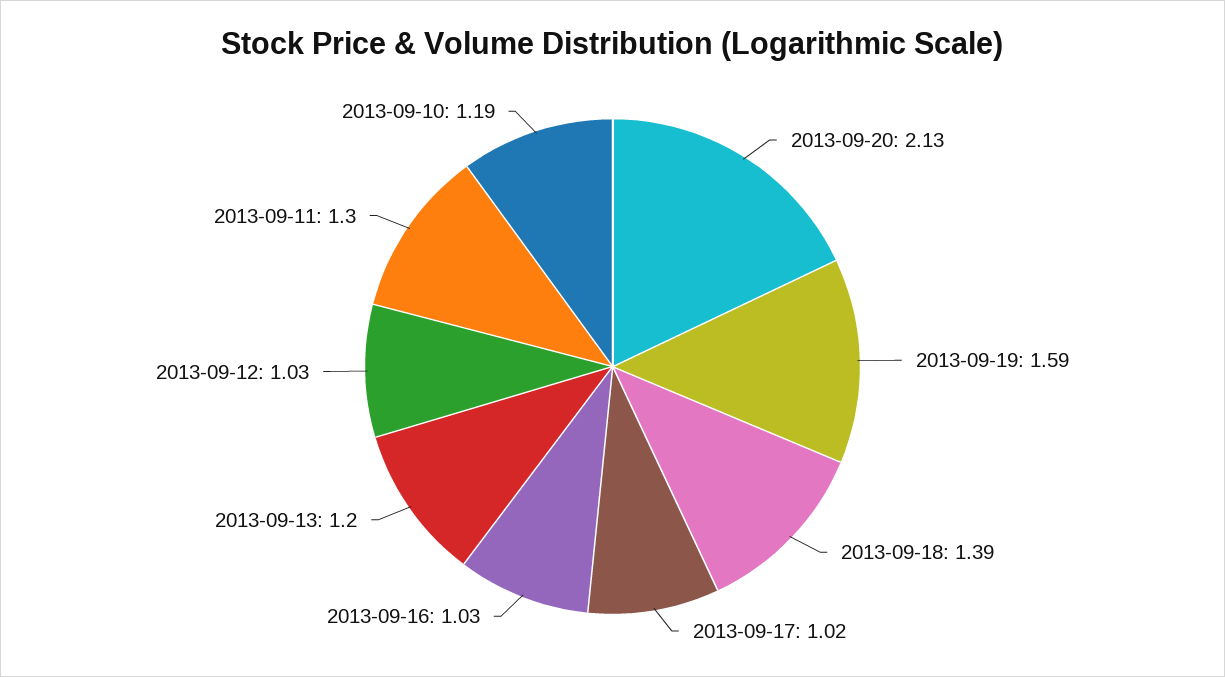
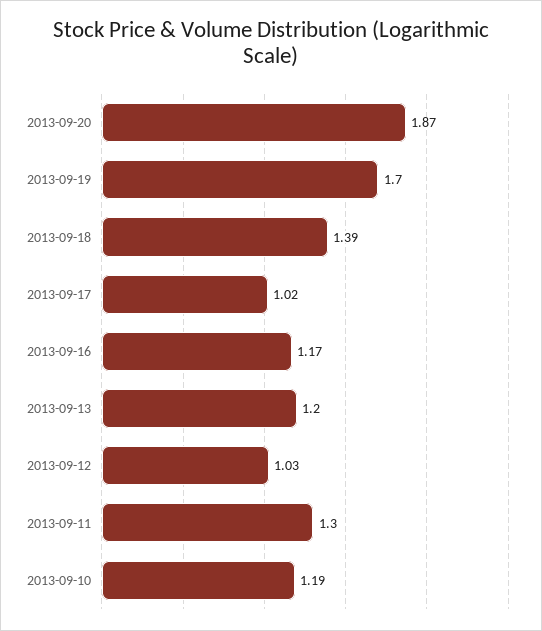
2013-09-20: 2.13 -> 1.87
2013-09-19: 1.59 -> 1.7
2013-09-16: 1.03 -> 1.17

